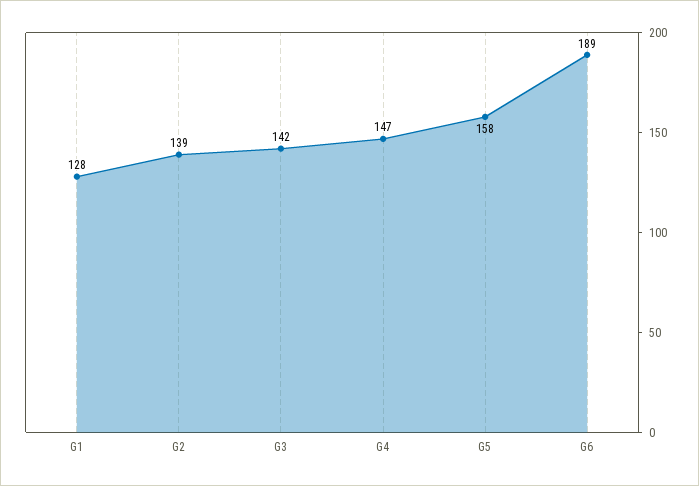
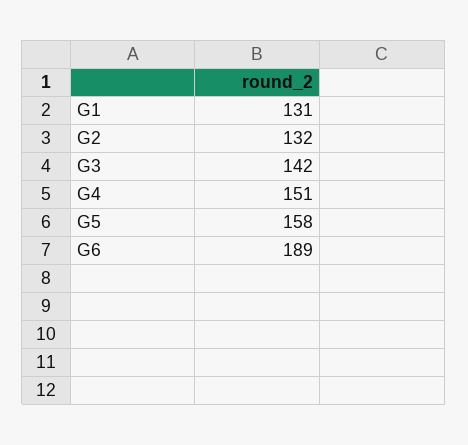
G1: 128 -> 131
G2: 139 -> 132
G4: 147 -> 151

